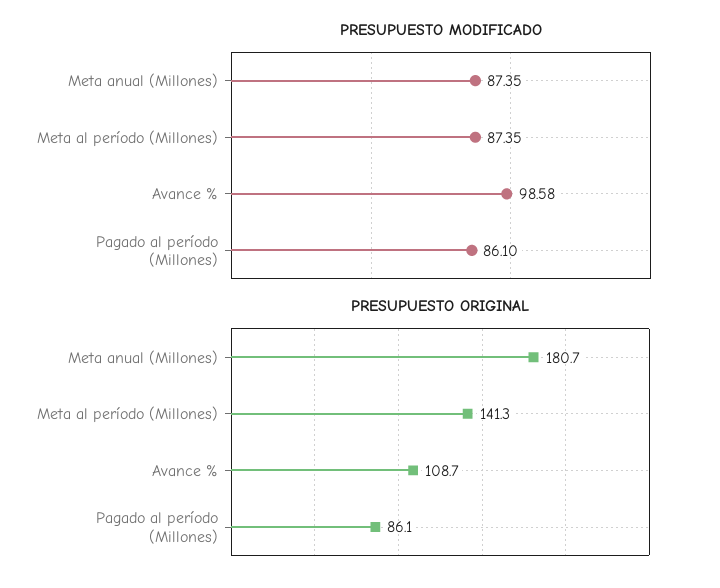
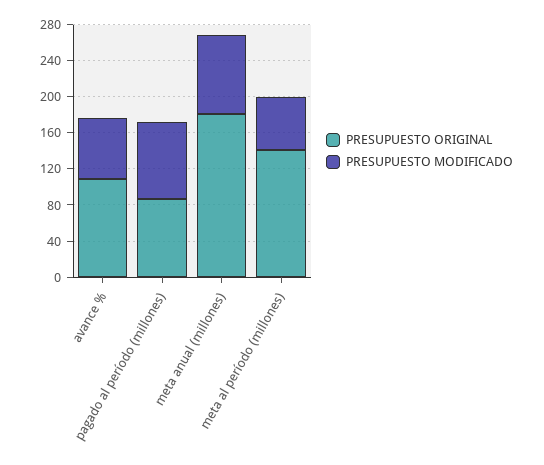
PRESUPUESTO MODIFICADO, Meta al período (Millones): 87.35 -> 60
PRESUPUESTO MODIFICADO, Avance %: 98.58 -> 70

